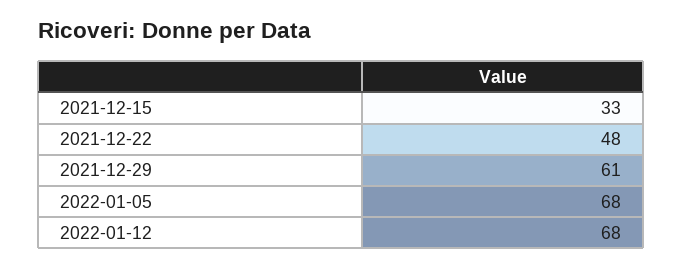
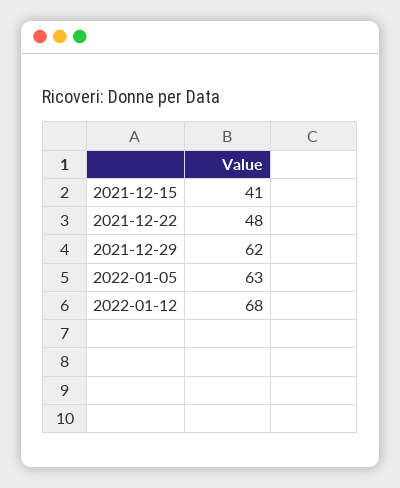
2021-12-15: 33 -> 41
2021-12-29: 61 -> 62
2022-01-05: 68 -> 63

